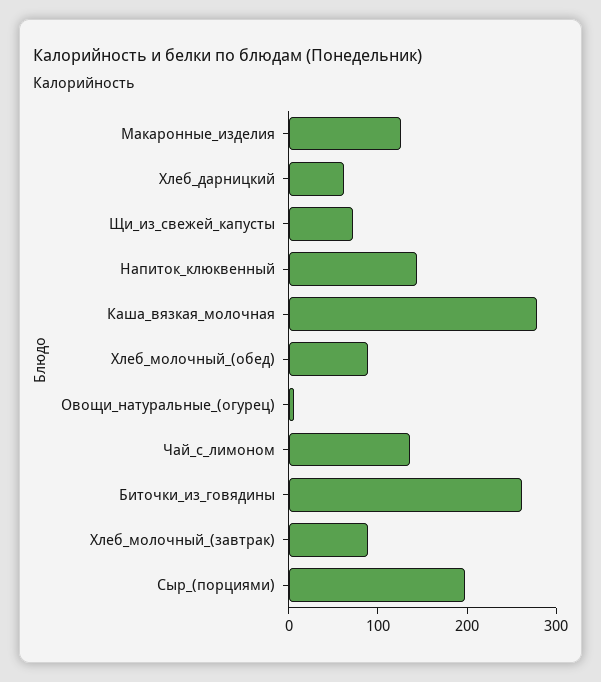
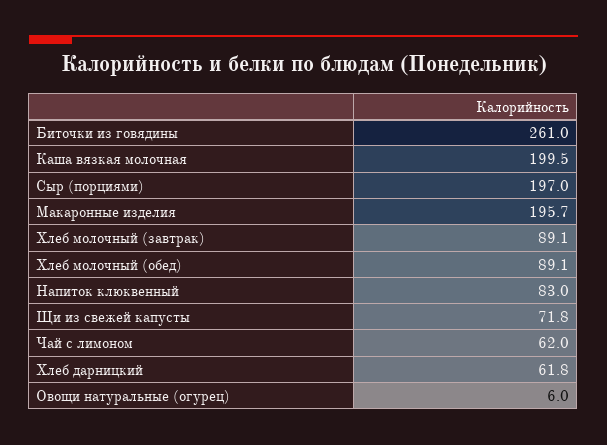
Макаронные_изделия: 120 -> 195.7
Напиток_клюквенный: 140 -> 83
Каша_вязкая_молочная: 280 -> 199.5
Чай_с_лимоном: 140 -> 62

